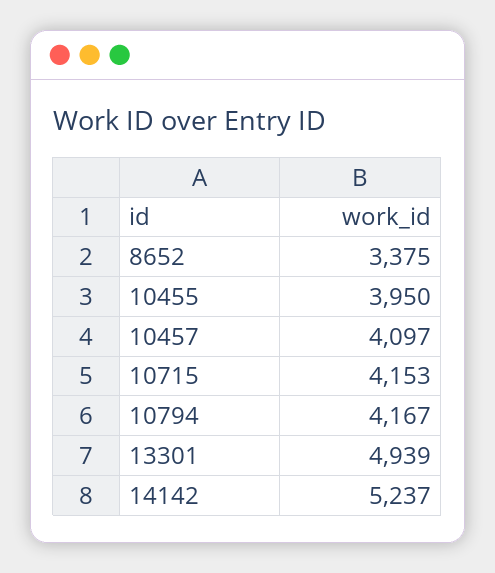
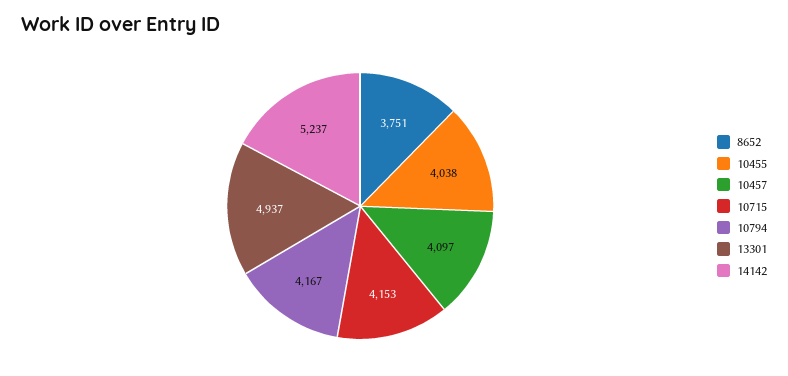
8652: 3375 -> 3751
10455: 3950 -> 4038
13301: 4939 -> 4937

